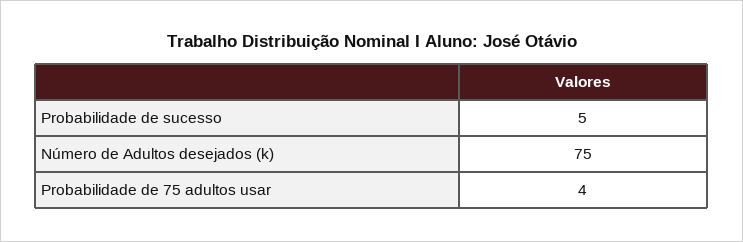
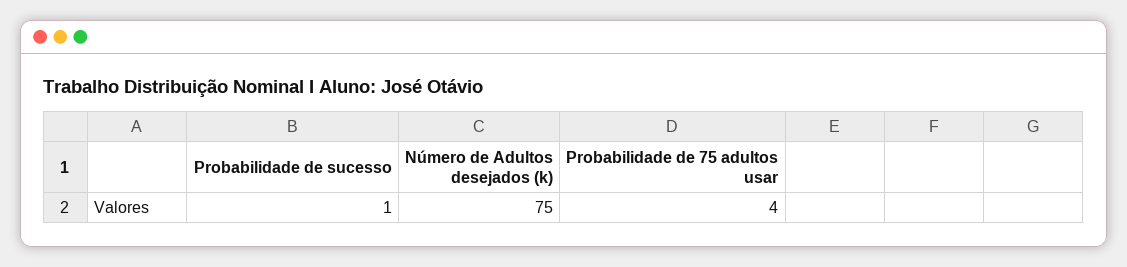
Probabilidade de sucesso: 5 -> 1

